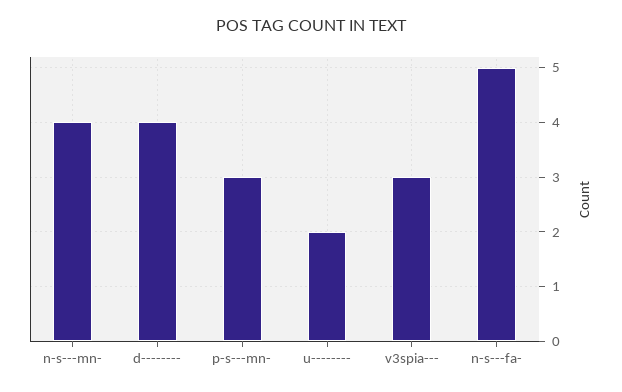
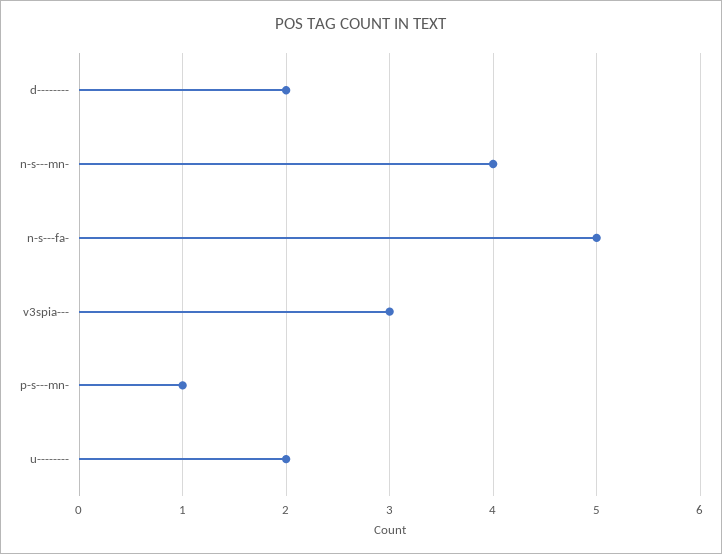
d--------: 4 -> 2
p-s---mn-: 3 -> 1

